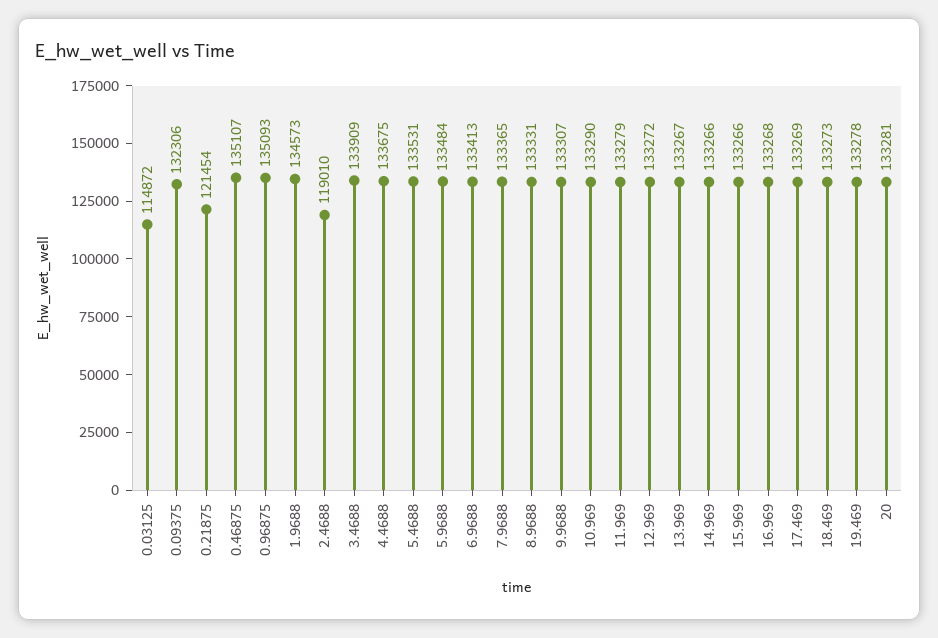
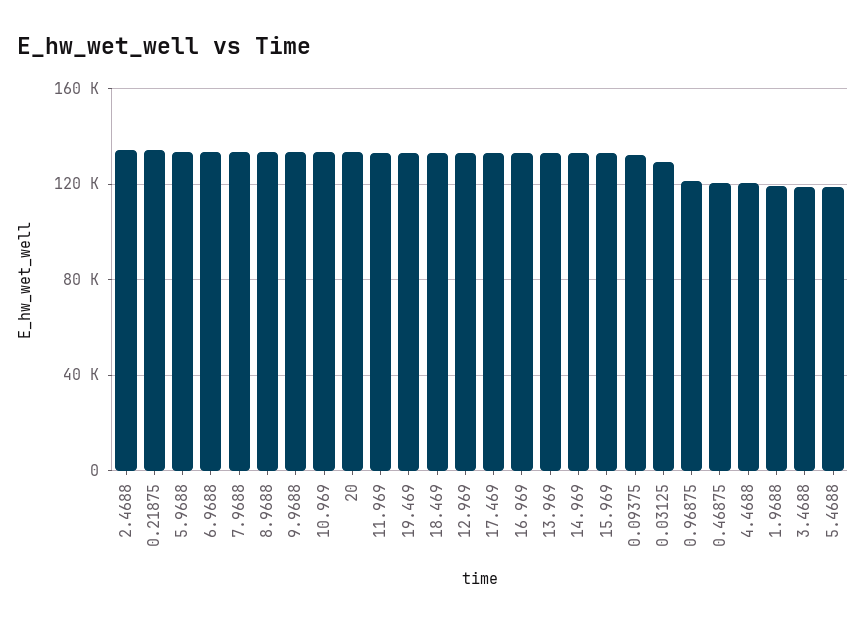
0.03125: 114872 -> 130000
0.21875: 121454 -> 135000
0.46875: 135107 -> 120000
0.96875: 135093 -> 120000
1.9688: 134573 -> 120000
2.4688: 119010 -> 135000
3.4688: 133909 -> 120000
4.4688: 133675 -> 120000
5.4688: 133531 -> 120000

